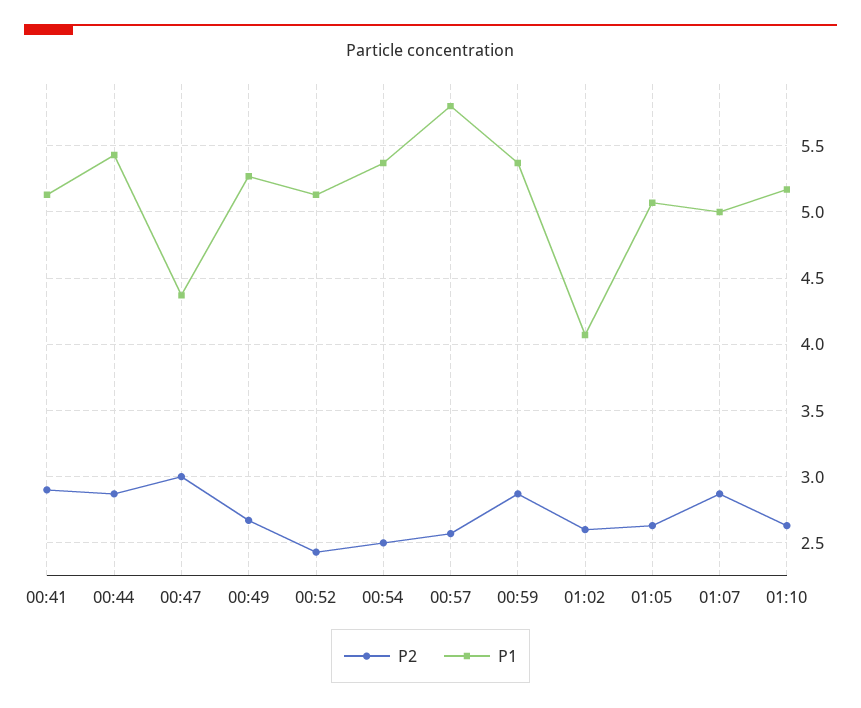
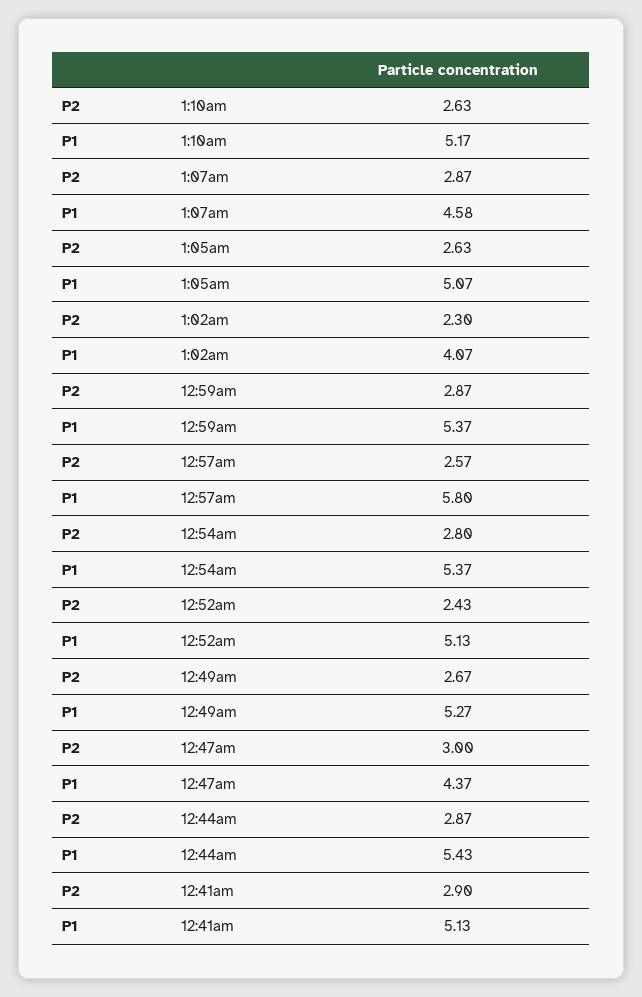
P2, 00:54: 2.5 -> 2.8
P2, 01:02: 2.6 -> 2.3
P1, 01:07: 5 -> 4.58

